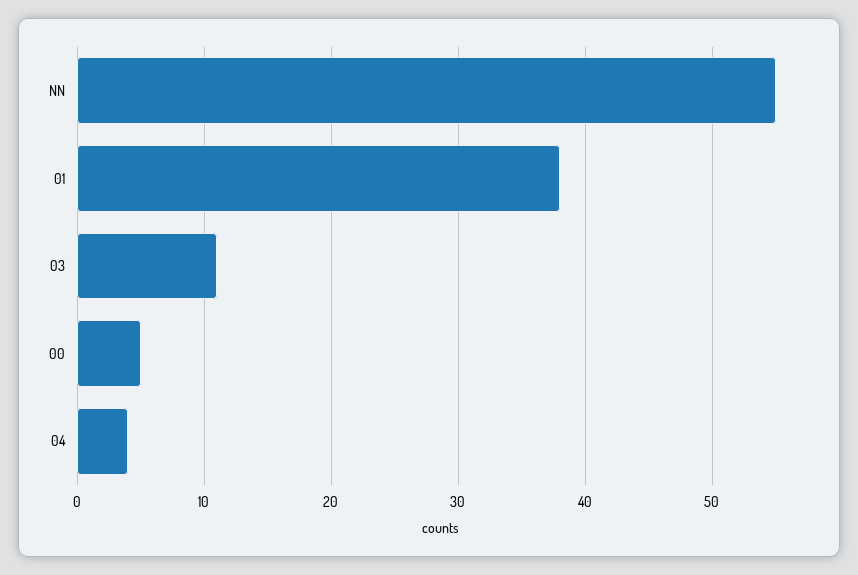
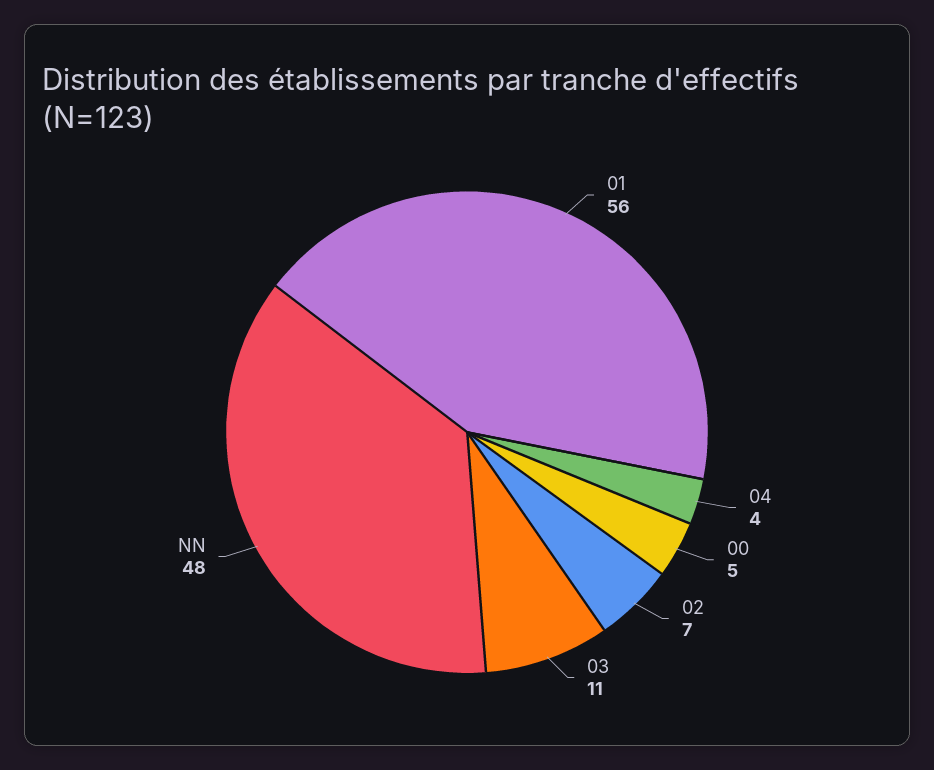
NN: 55 -> 48
01: 38 -> 56
02: none -> 7

